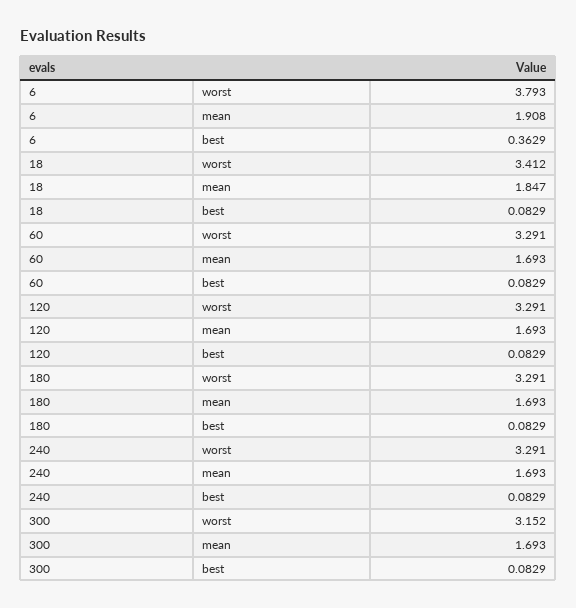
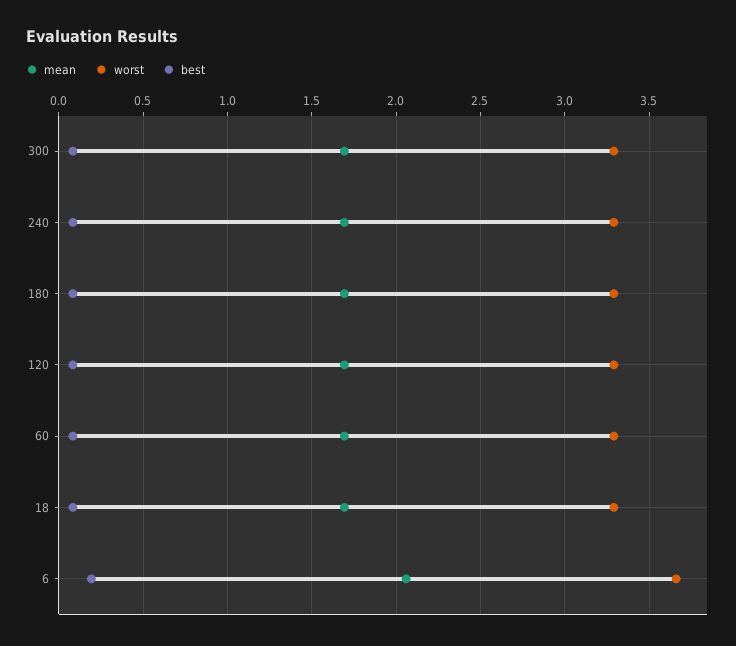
worst, 6: 3.793 -> 3.65
mean, 6: 1.908 -> 2.05
best, 6: 0.3629 -> 0.2
worst, 18: 3.412 -> 3.3
mean, 18: 1.847 -> 1.7
worst, 300: 3.152 -> 3.3

